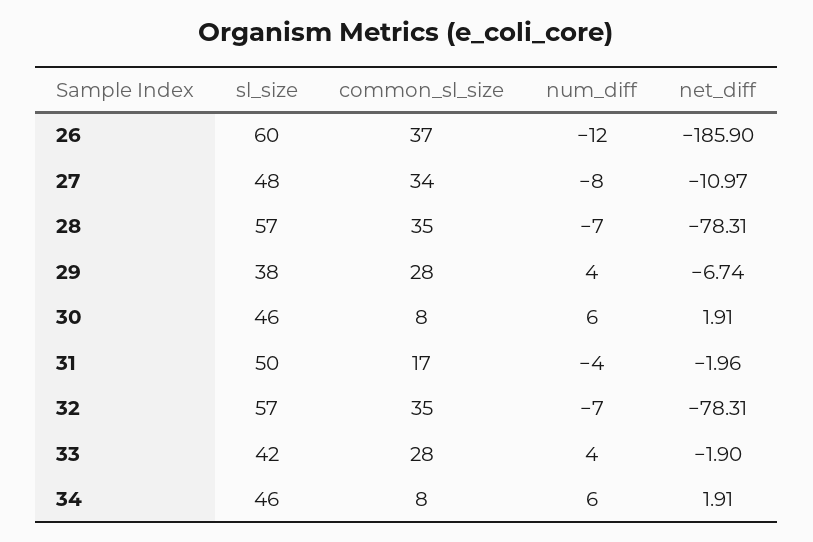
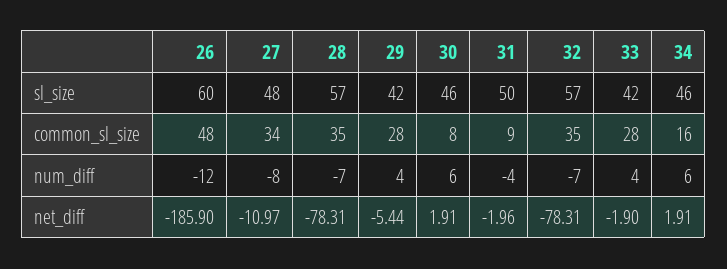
common_sl_size, 26: 37 -> 48
sl_size, 29: 38 -> 42
net_diff, 29: -6.74 -> -5.44
common_sl_size, 31: 17 -> 9
common_sl_size, 34: 8 -> 16

